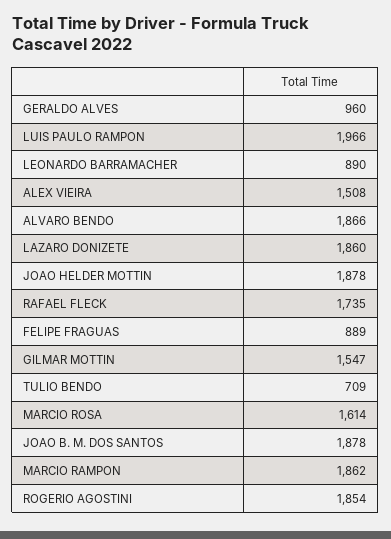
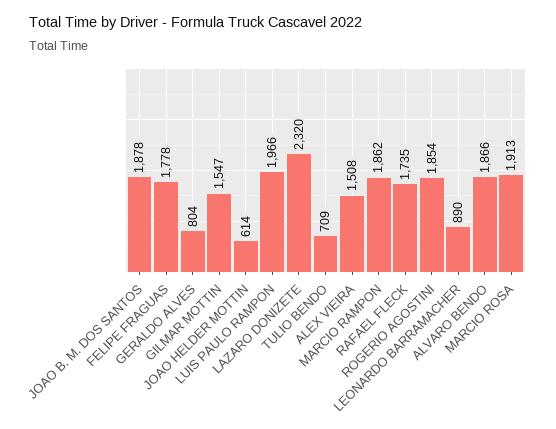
GERALDO ALVES: 960 -> 804
LAZARO DONIZETE: 1860 -> 2320
JOAO HELDER MOTTIN: 1878 -> 614
FELIPE FRAGUAS: 889 -> 1778
MARCIO ROSA: 1614 -> 1913

